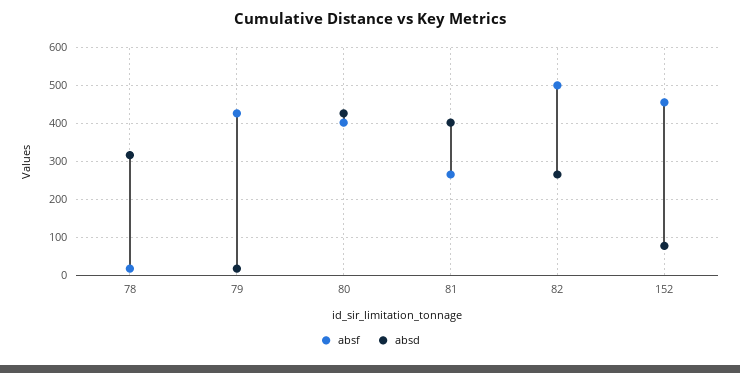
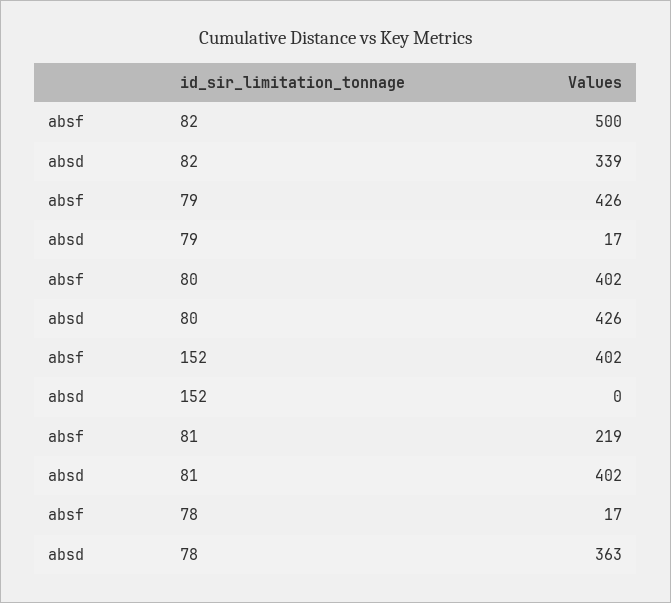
absd, 78: 320 -> 363
absf, 81: 260 -> 219
absd, 82: 260 -> 339
absf, 152: 460 -> 402
absd, 152: 80 -> 0

